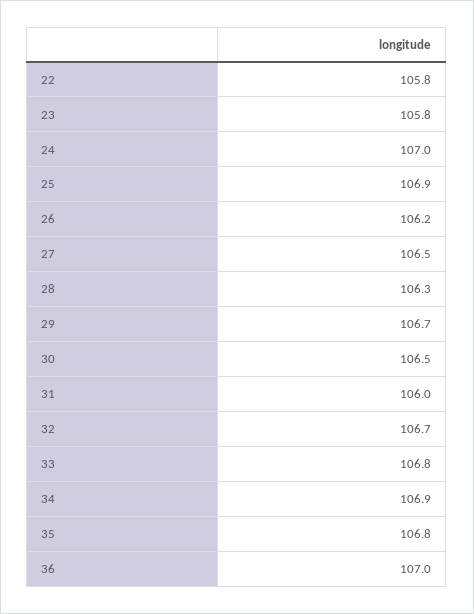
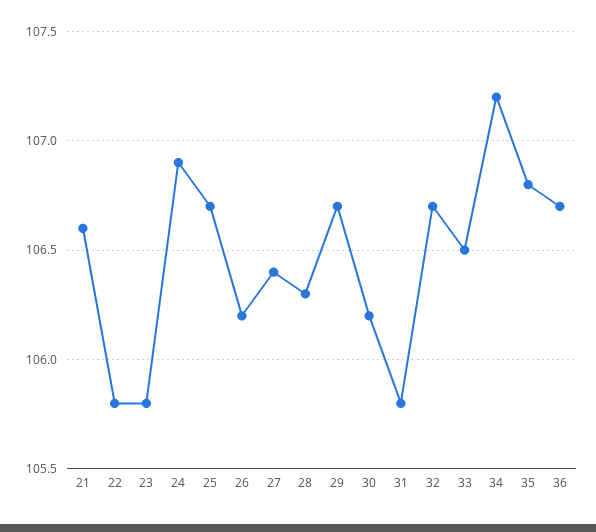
24: 107 -> 106.9
25: 106.9 -> 106.7
27: 106.5 -> 106.4
30: 106.5 -> 106.2
31: 106 -> 105.8
33: 106.8 -> 106.5
34: 106.9 -> 107.2
36: 107 -> 106.7
21: none -> 106.6

